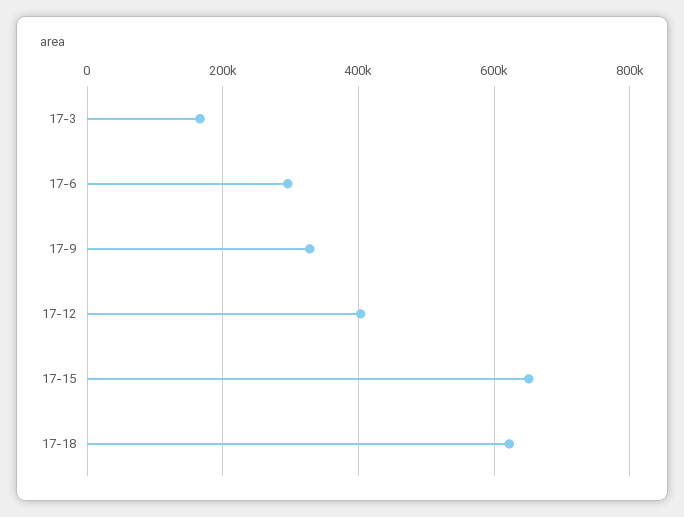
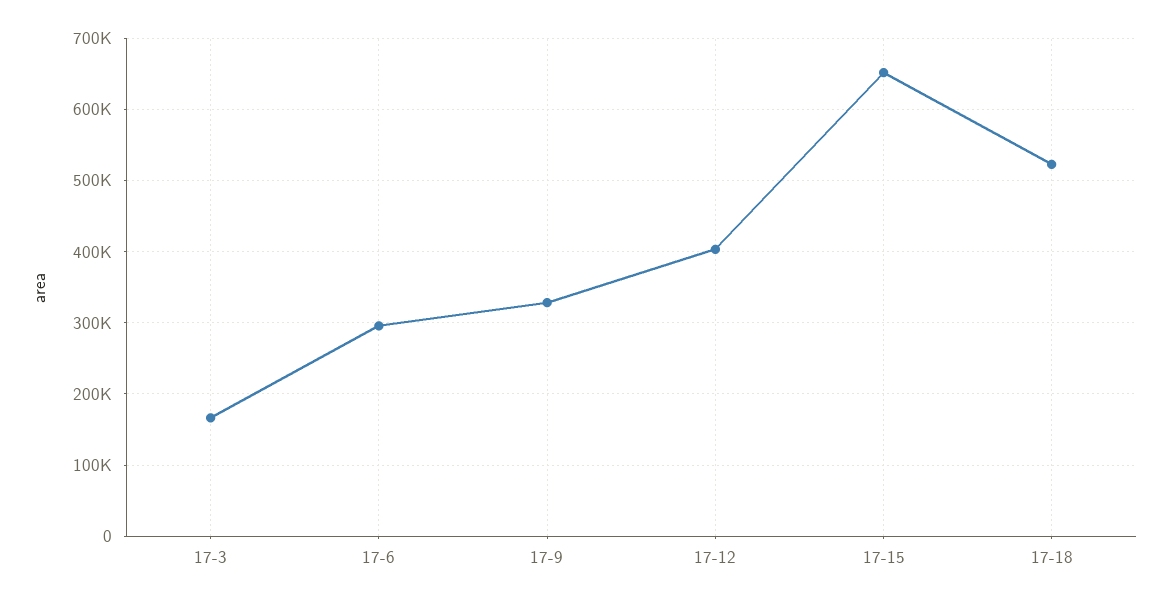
17-18: 620000 -> 520000

